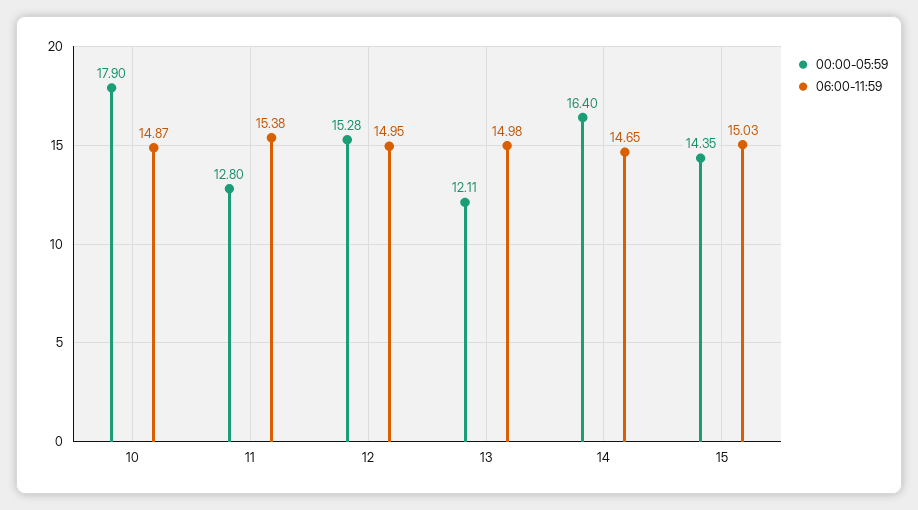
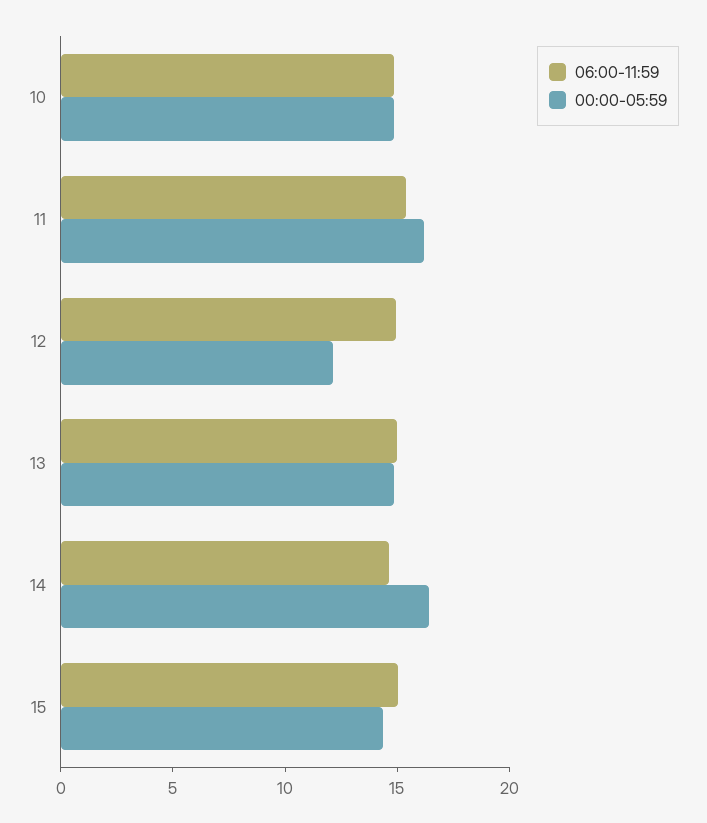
00:00-05:59, 10: 17.9 -> 15
00:00-05:59, 11: 12.8 -> 16
00:00-05:59, 12: 15.28 -> 12
00:00-05:59, 13: 12.11 -> 15

